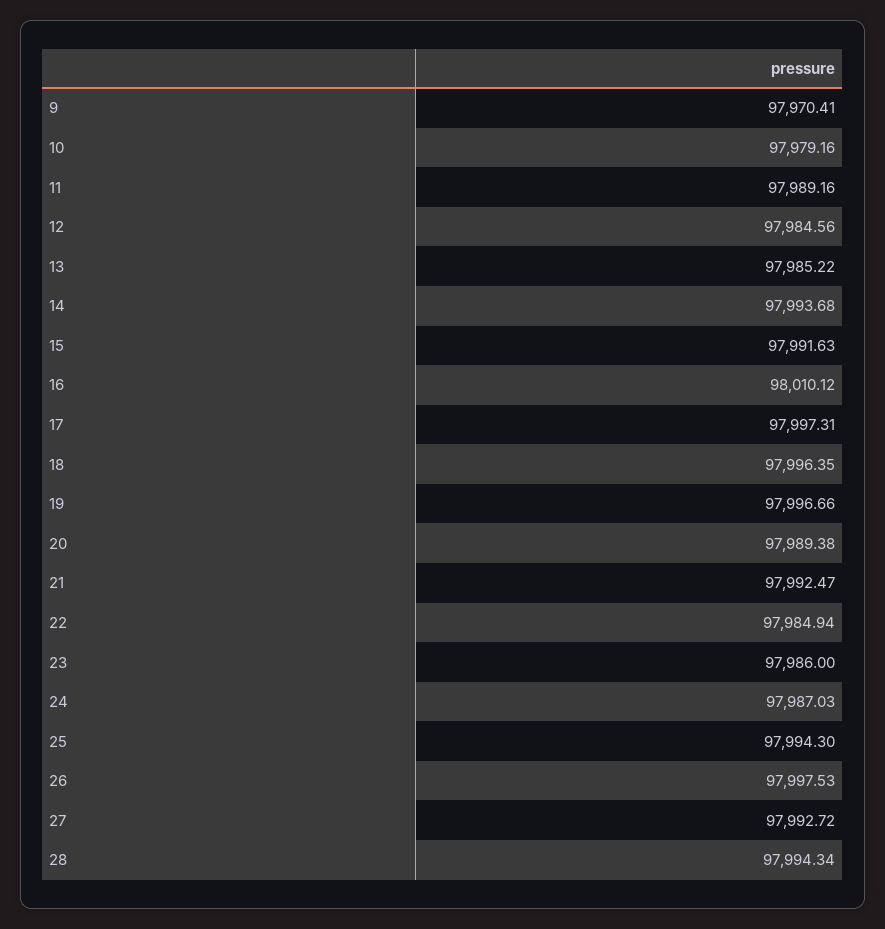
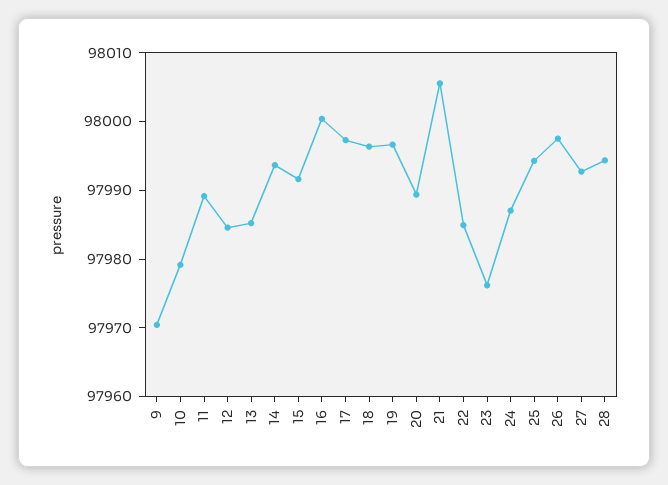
16: 98010.12 -> 98000
21: 97992.47 -> 98006
23: 97986 -> 97976

